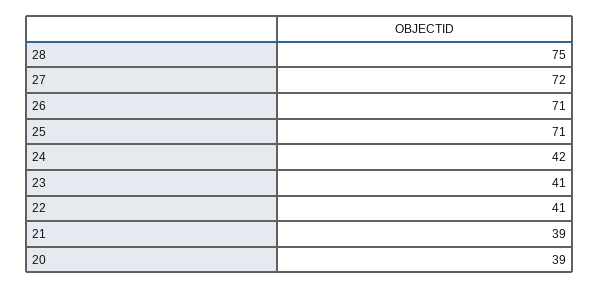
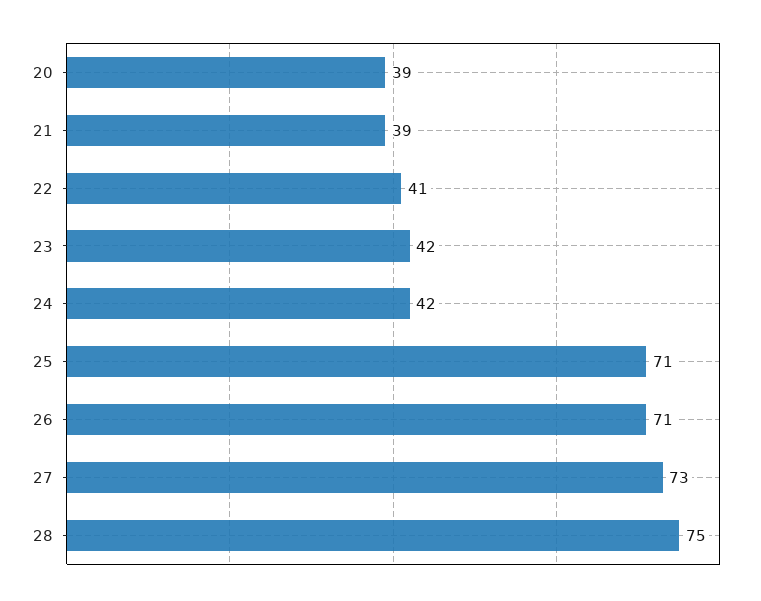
27: 72 -> 73
23: 41 -> 42

